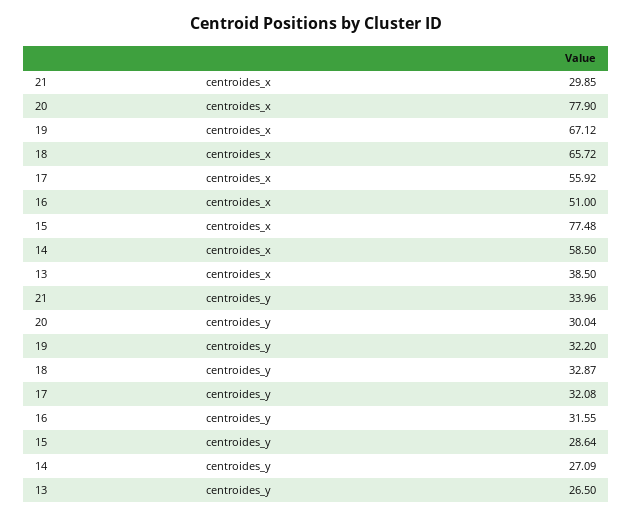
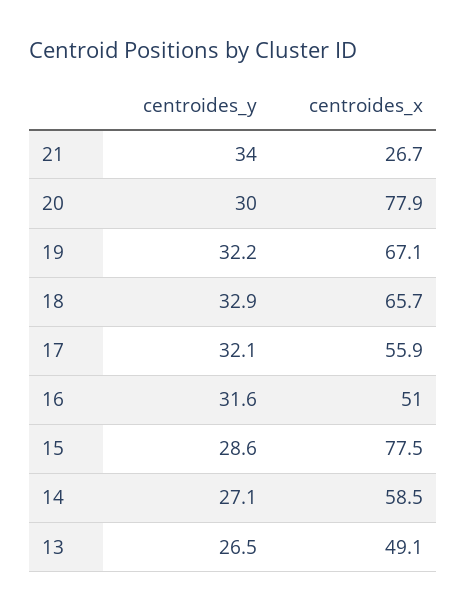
21, centroides_x: 29.85 -> 26.7
13, centroides_x: 38.5 -> 49.1

